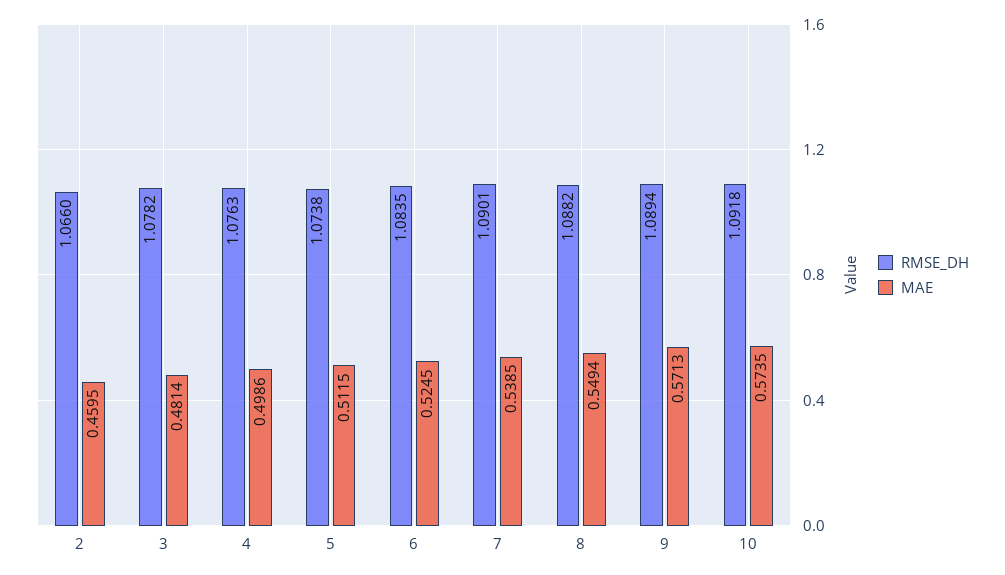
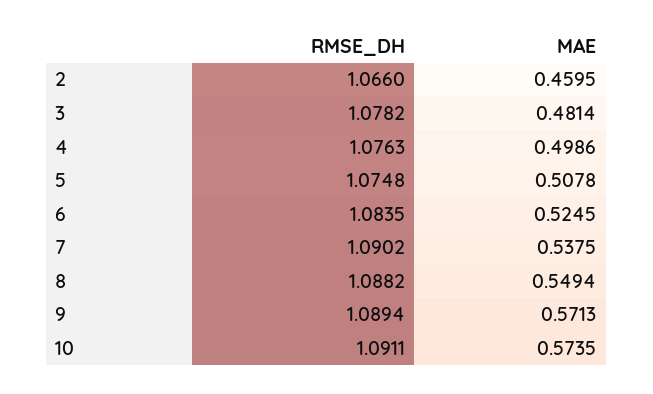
RMSE_DH, 5: 1.0738 -> 1.0748
MAE, 5: 0.5115 -> 0.5078
RMSE_DH, 7: 1.0901 -> 1.0902
MAE, 7: 0.5385 -> 0.5375
RMSE_DH, 10: 1.0918 -> 1.0911

